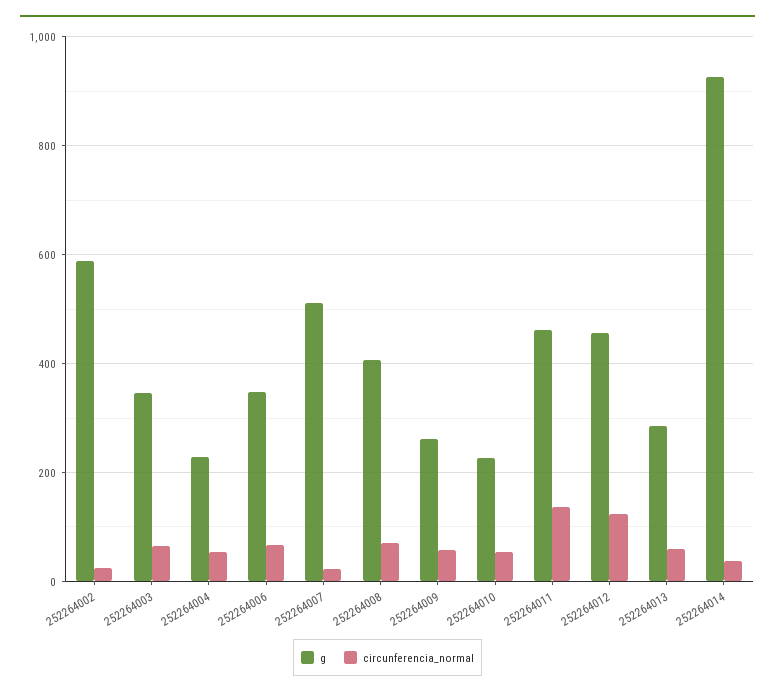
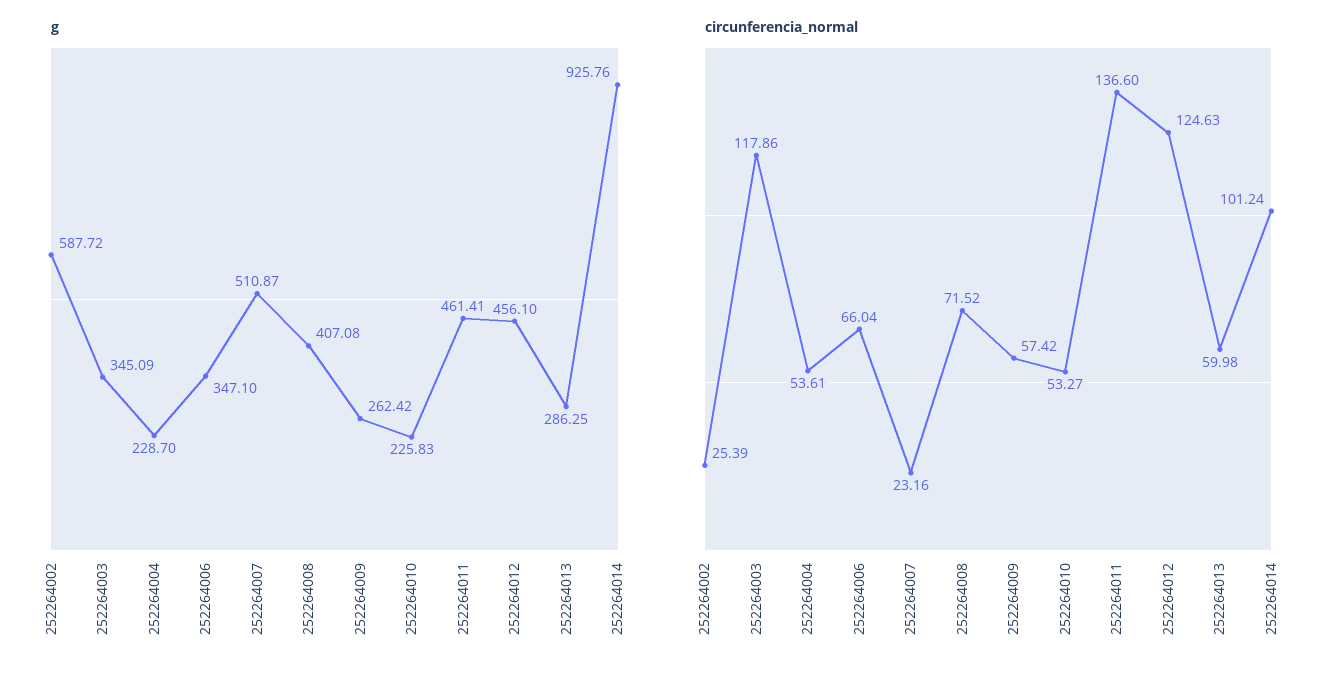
circunferencia_normal, 252264003: 60 -> 117.86
circunferencia_normal, 252264014: 40 -> 101.24

